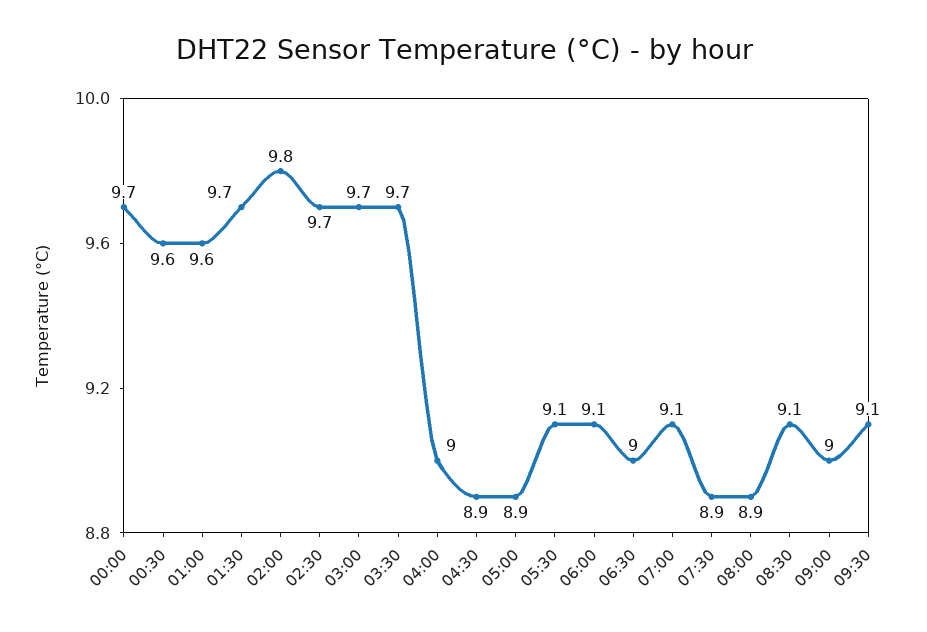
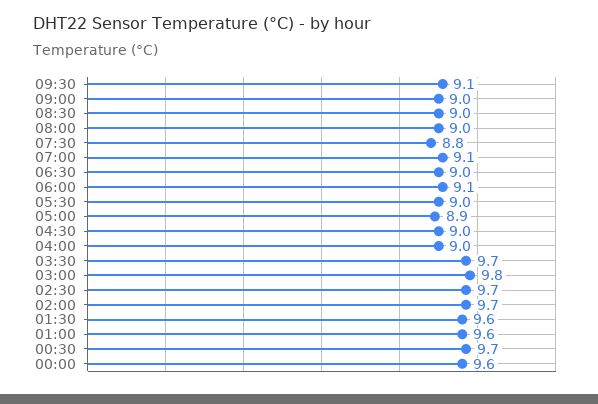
00:00: 9.7 -> 9.6
00:30: 9.6 -> 9.7
01:30: 9.7 -> 9.6
02:00: 9.8 -> 9.7
03:00: 9.7 -> 9.8
04:30: 8.9 -> 9
05:30: 9.1 -> 9
07:30: 8.9 -> 8.8
08:00: 8.9 -> 9
08:30: 9.1 -> 9

